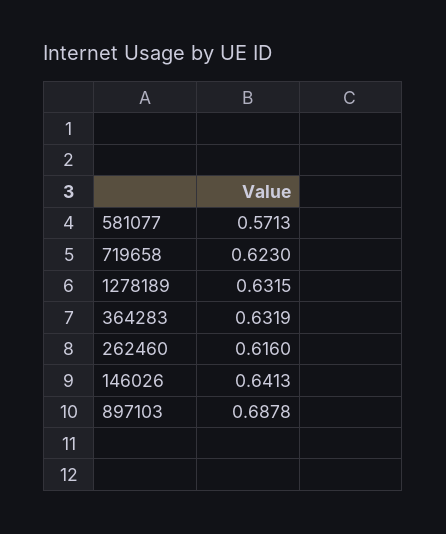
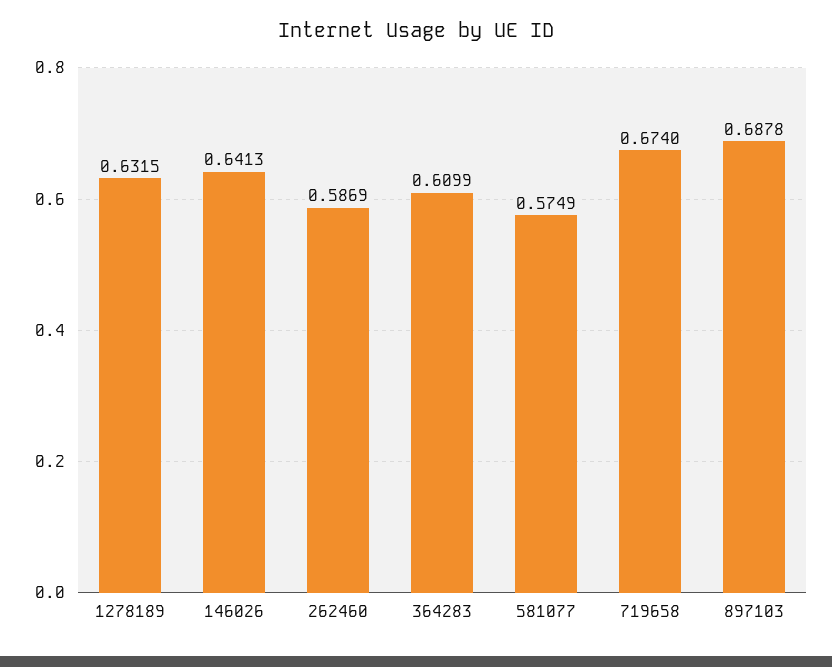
581077: 0.5713 -> 0.5749
719658: 0.623 -> 0.674
364283: 0.6319 -> 0.6099
262460: 0.616 -> 0.5869

